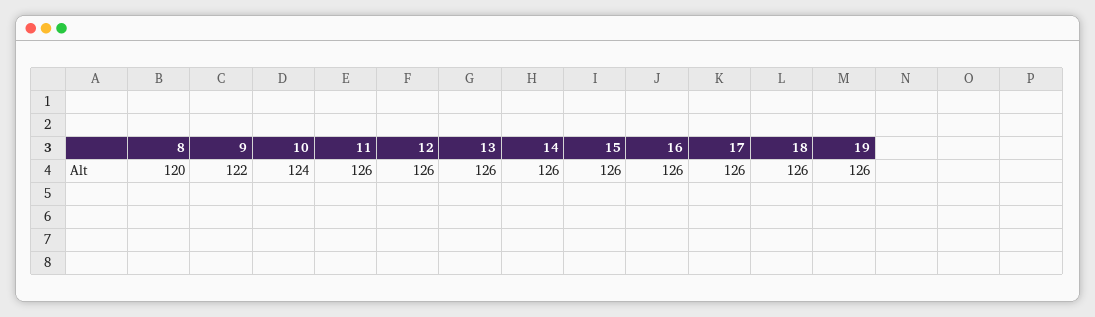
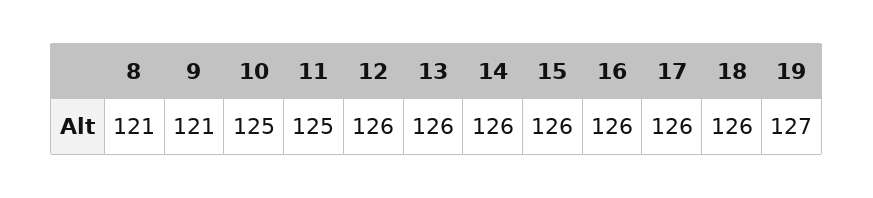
8: 120 -> 121
9: 122 -> 121
10: 124 -> 125
11: 126 -> 125
19: 126 -> 127

